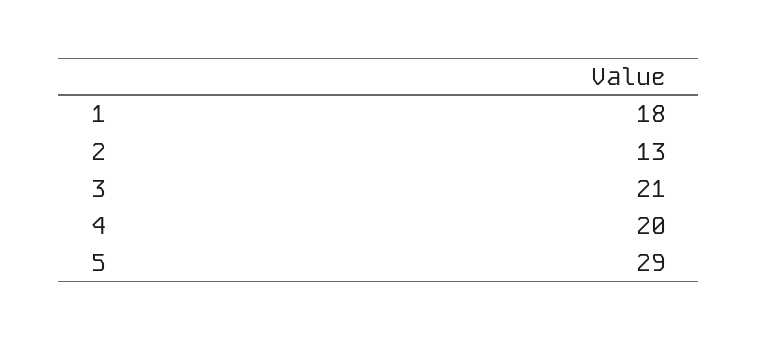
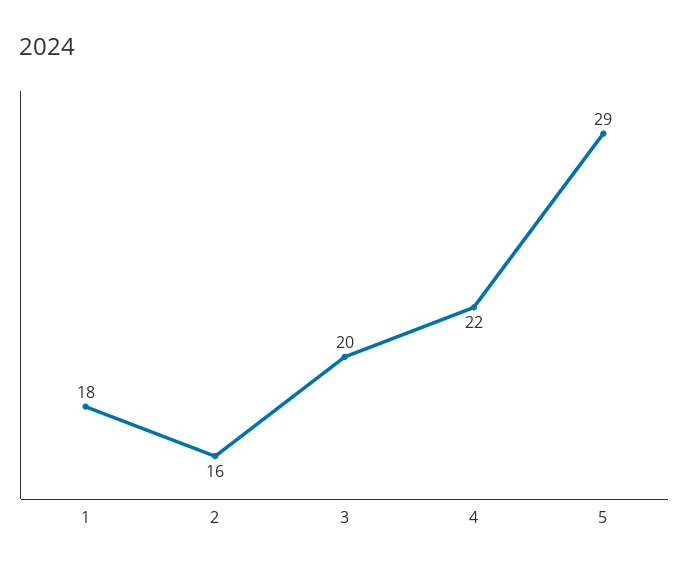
2: 13 -> 16
3: 21 -> 20
4: 20 -> 22

